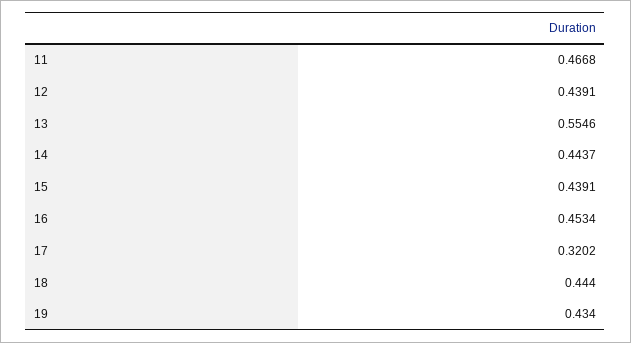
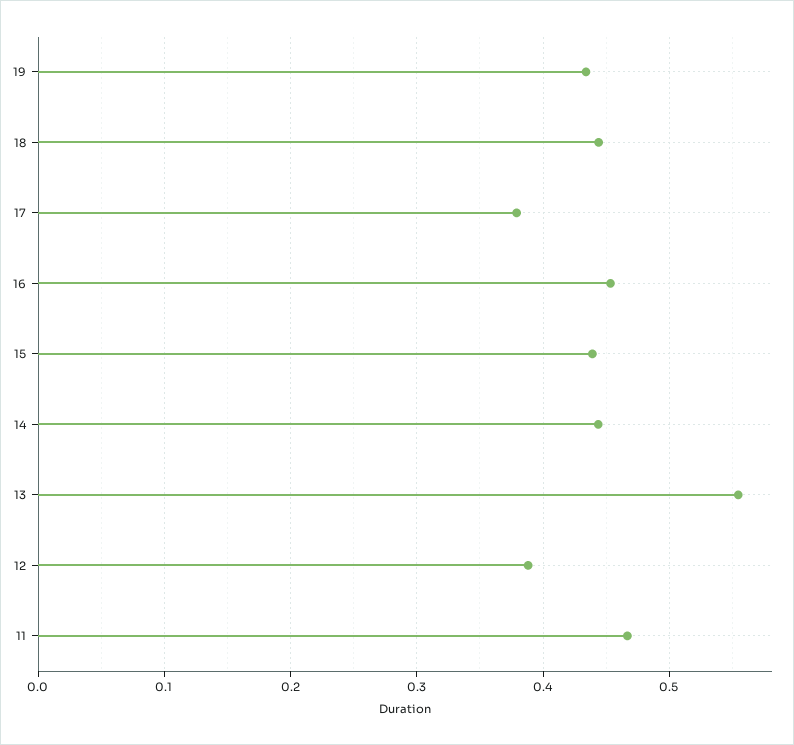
12: 0.4391 -> 0.39
17: 0.3202 -> 0.38

